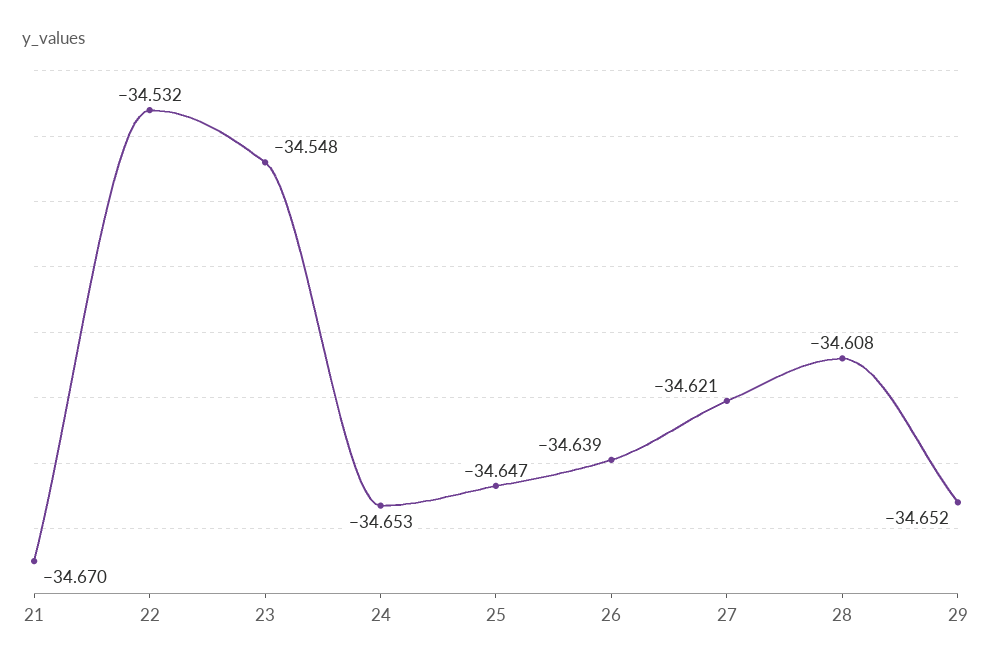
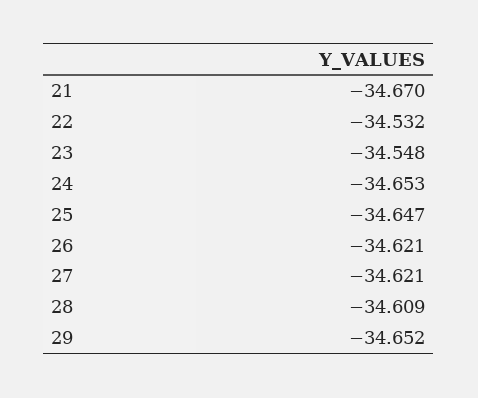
26: -34.639 -> -34.621
28: -34.608 -> -34.609

